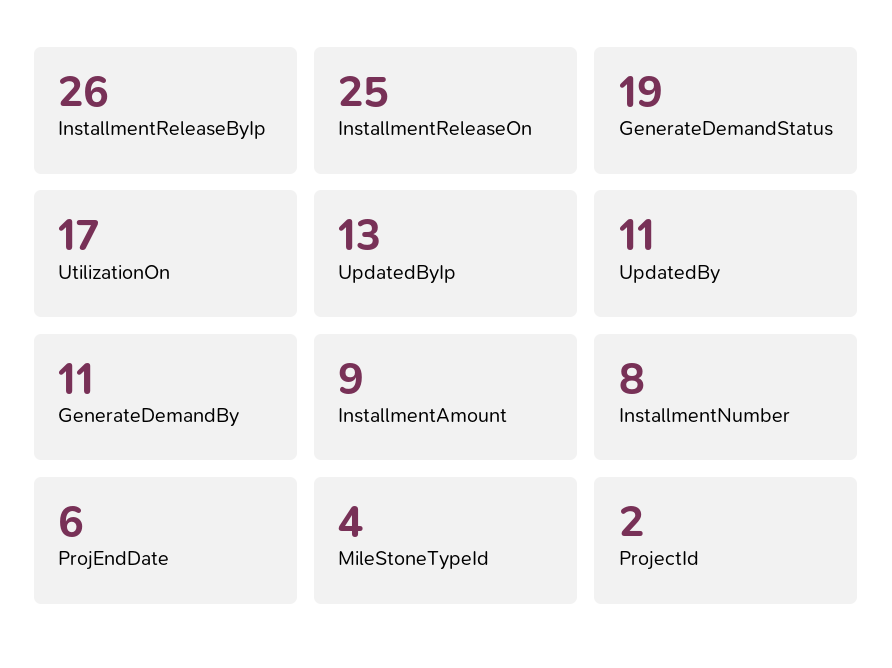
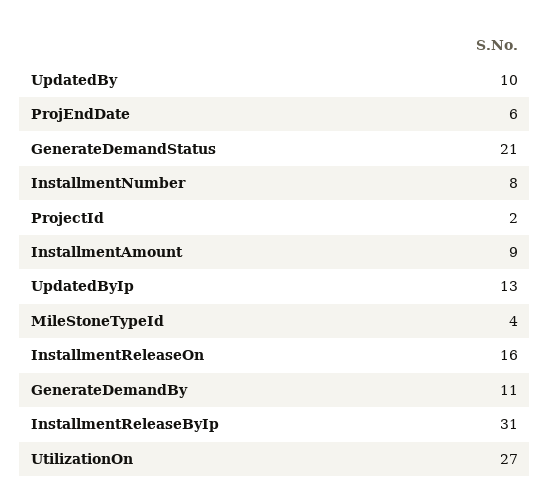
InstallmentReleaseByIp: 26 -> 31
InstallmentReleaseOn: 25 -> 16
GenerateDemandStatus: 19 -> 21
UtilizationOn: 17 -> 27
UpdatedBy: 11 -> 10

